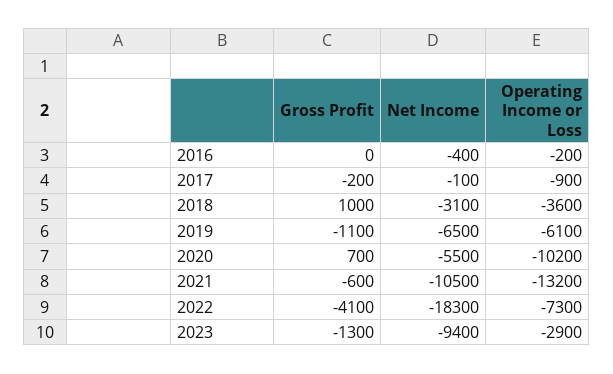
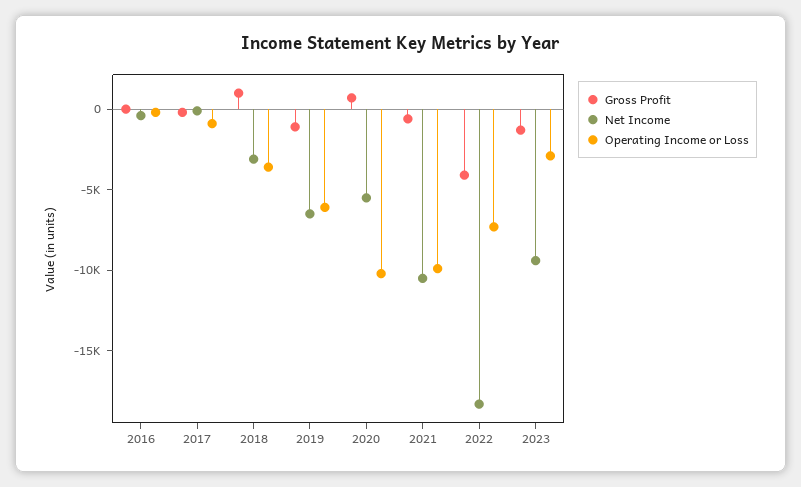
Operating Income or Loss, 2021: -13200 -> -10000

